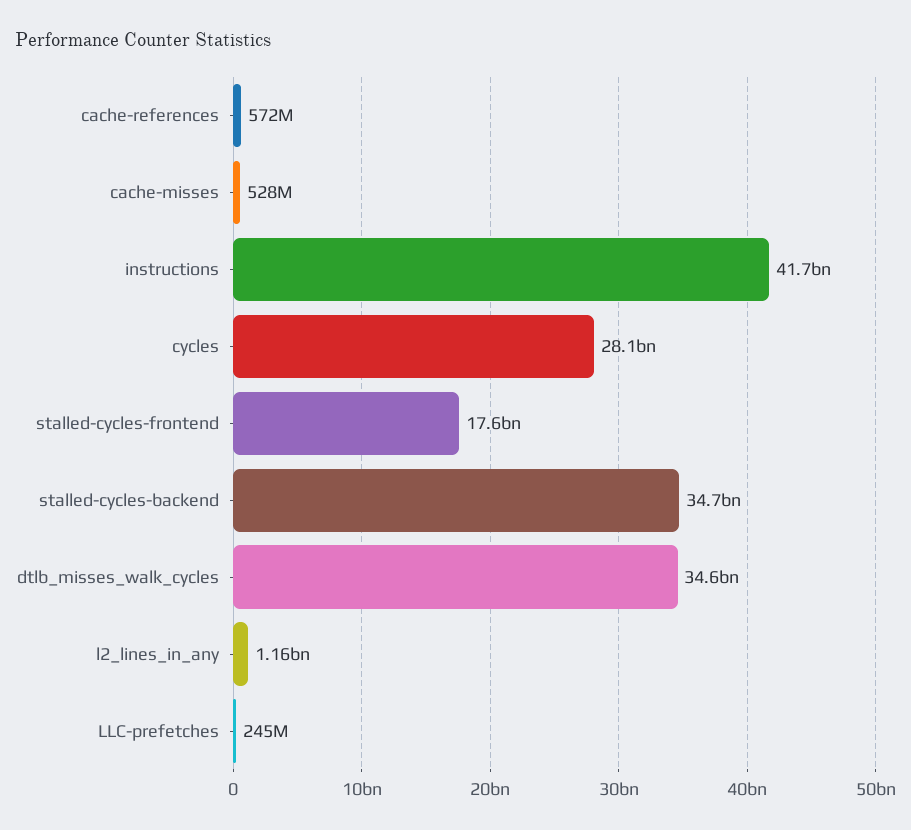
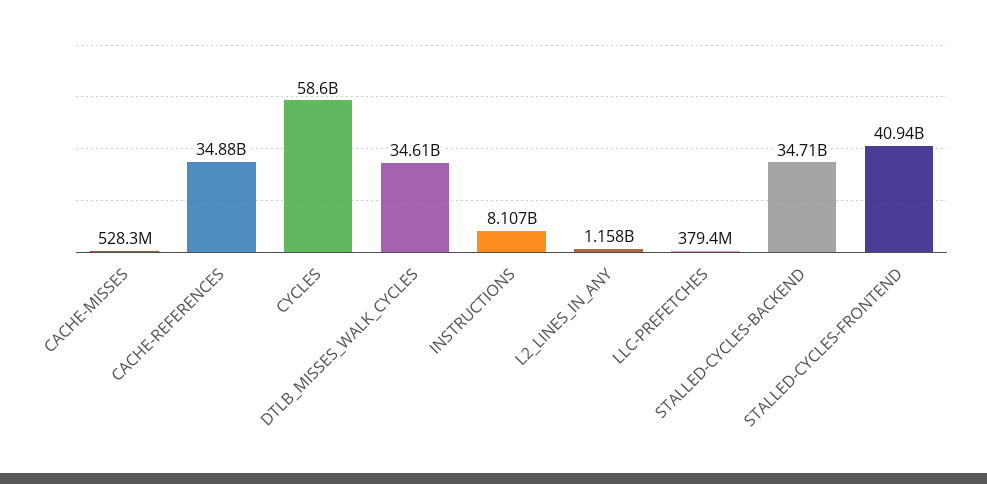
cache-references: 572000000 -> 34880000000
instructions: 41700000000 -> 8107000000
cycles: 28100000000 -> 58600000000
stalled-cycles-frontend: 17600000000 -> 40940000000
LLC-prefetches: 245000000 -> 379400000

